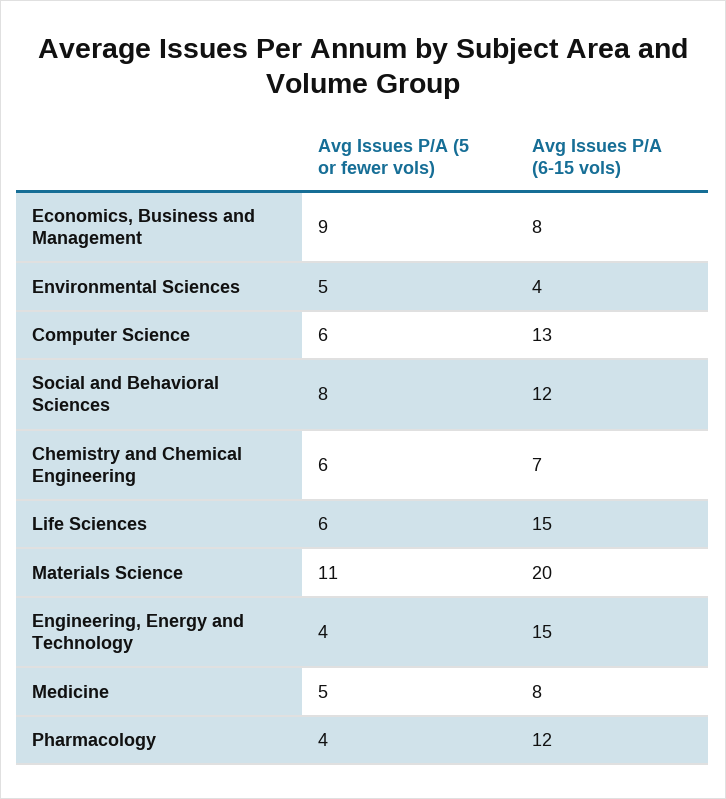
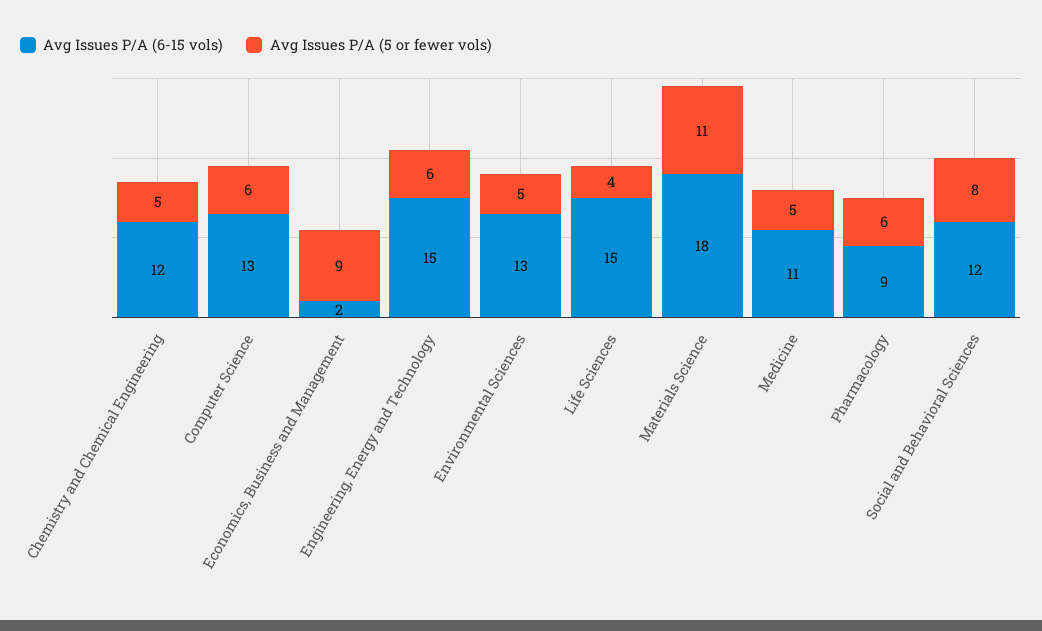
Avg Issues P/A (6-15 vols), Economics, Business and Management: 8 -> 2
Avg Issues P/A (6-15 vols), Environmental Sciences: 4 -> 13
Avg Issues P/A (5 or fewer vols), Chemistry and Chemical Engineering: 6 -> 5
Avg Issues P/A (6-15 vols), Chemistry and Chemical Engineering: 7 -> 12
Avg Issues P/A (5 or fewer vols), Life Sciences: 6 -> 4
Avg Issues P/A (6-15 vols), Materials Science: 20 -> 18
Avg Issues P/A (5 or fewer vols), Engineering, Energy and Technology: 4 -> 6
Avg Issues P/A (6-15 vols), Medicine: 8 -> 11
Avg Issues P/A (5 or fewer vols), Pharmacology: 4 -> 6
Avg Issues P/A (6-15 vols), Pharmacology: 12 -> 9

